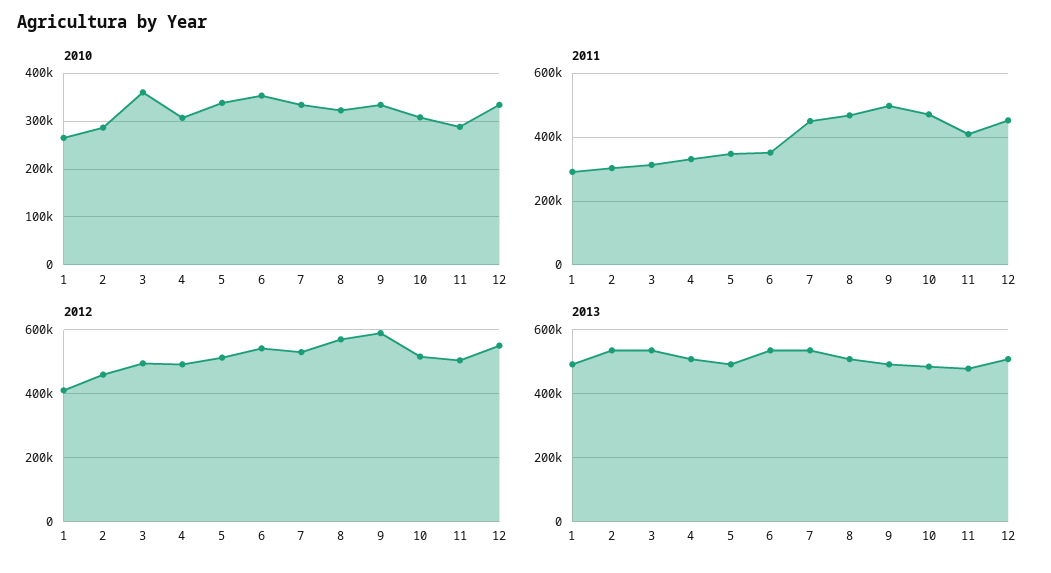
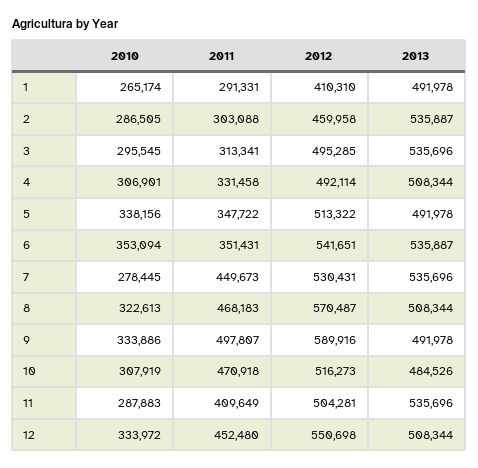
2010, 3: 360000 -> 295545
2010, 7: 340000 -> 278445
2013, 11: 480000 -> 535696

